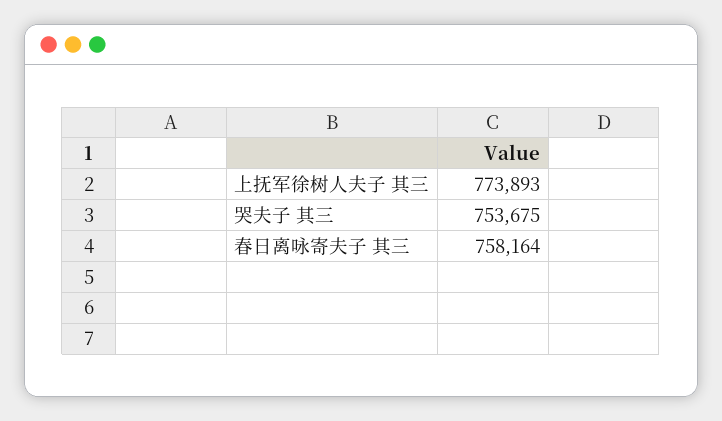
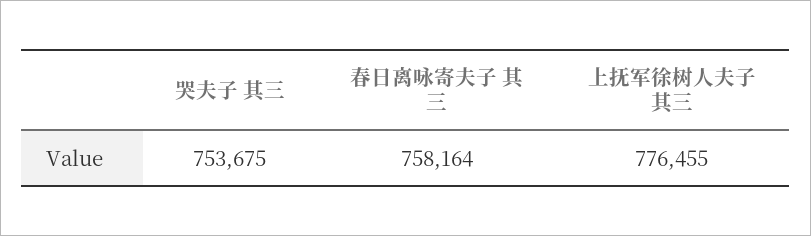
上抚军徐树人夫子 其三: 773893 -> 776455

